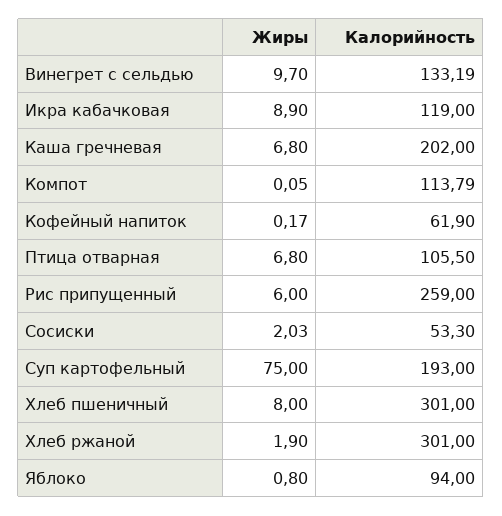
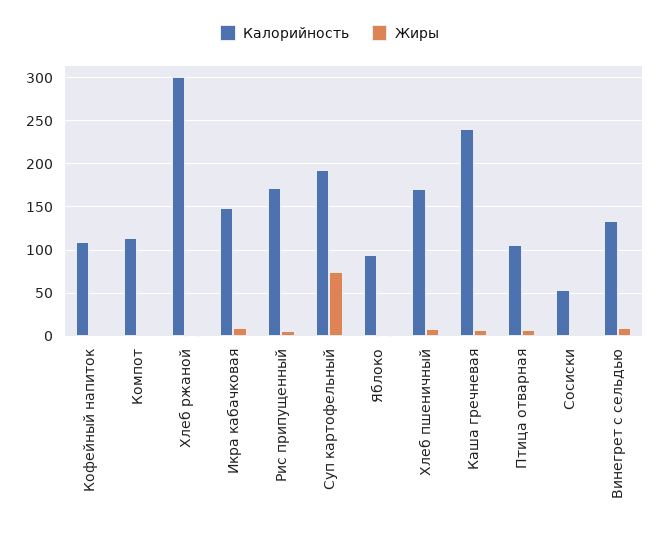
Калорийность, Икра кабачковая: 119 -> 150
Калорийность, Каша гречневая: 202 -> 240
Калорийность, Кофейный напиток: 61.9 -> 110
Калорийность, Рис припущенный: 259 -> 170
Калорийность, Хлеб пшеничный: 301 -> 170

